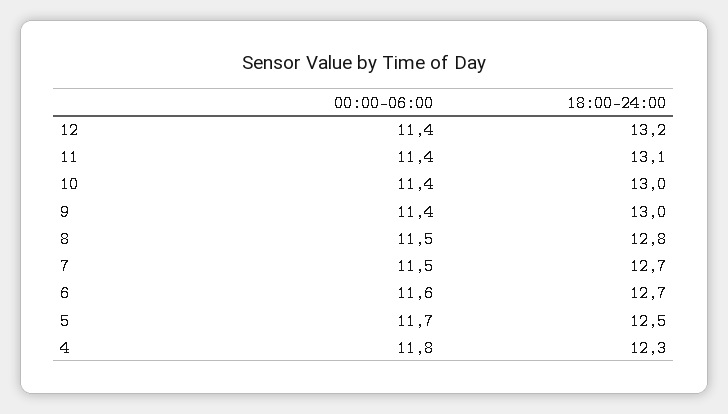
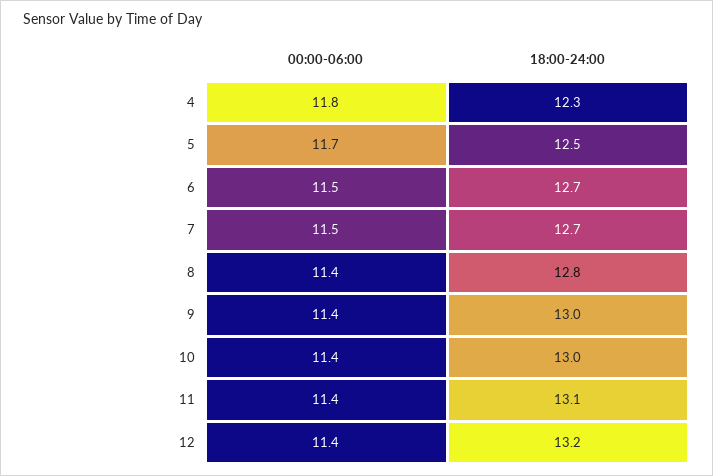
00:00-06:00, 8: 11.5 -> 11.4
00:00-06:00, 6: 11.6 -> 11.5

